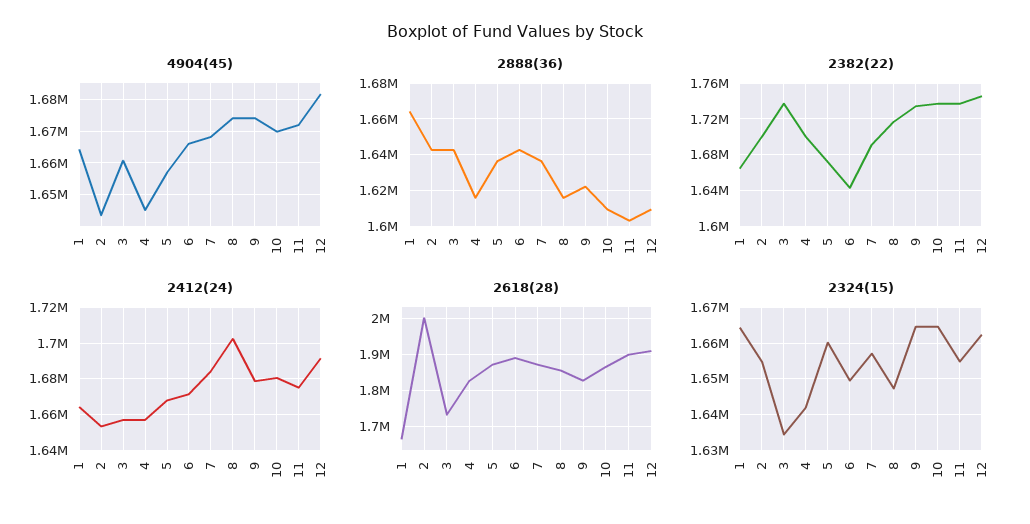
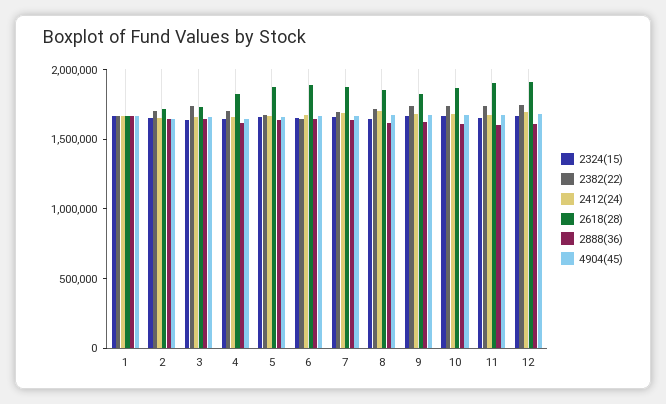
2618(28), 2: 2000000 -> 1700000

